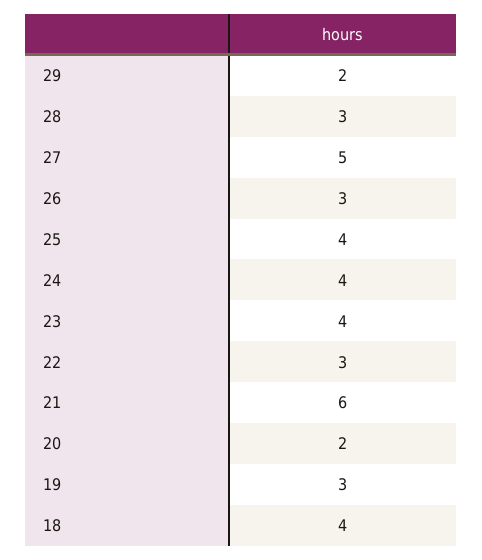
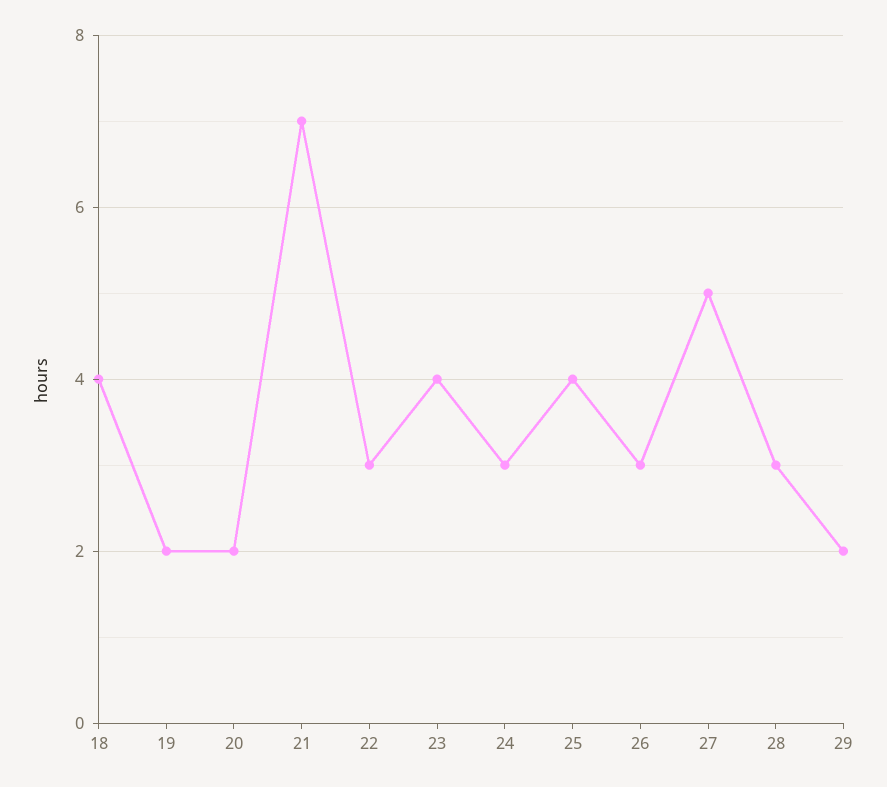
24: 4 -> 3
21: 6 -> 7
19: 3 -> 2

